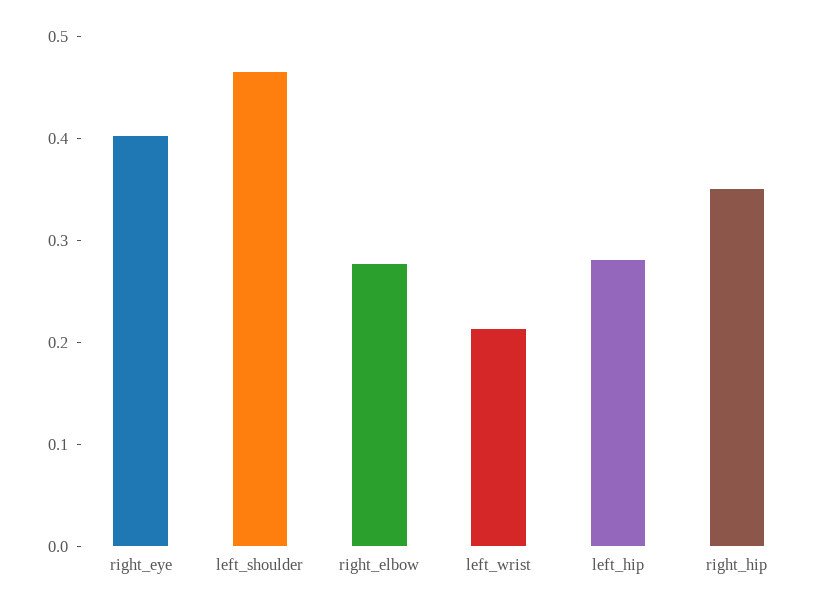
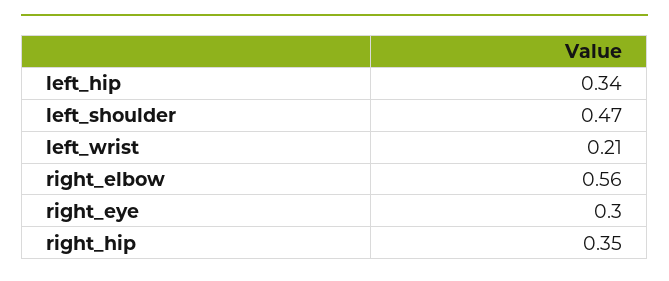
right_eye: 0.4 -> 0.3
right_elbow: 0.28 -> 0.56
left_hip: 0.28 -> 0.34

